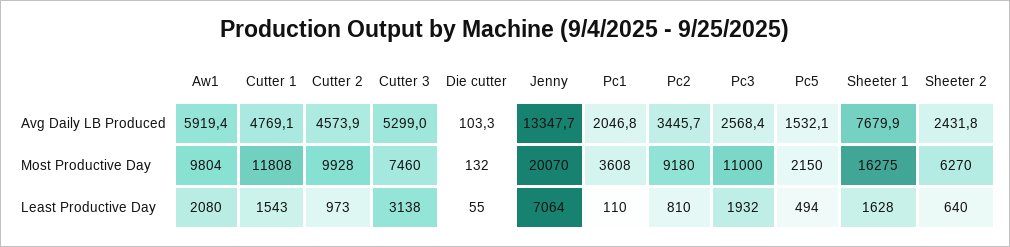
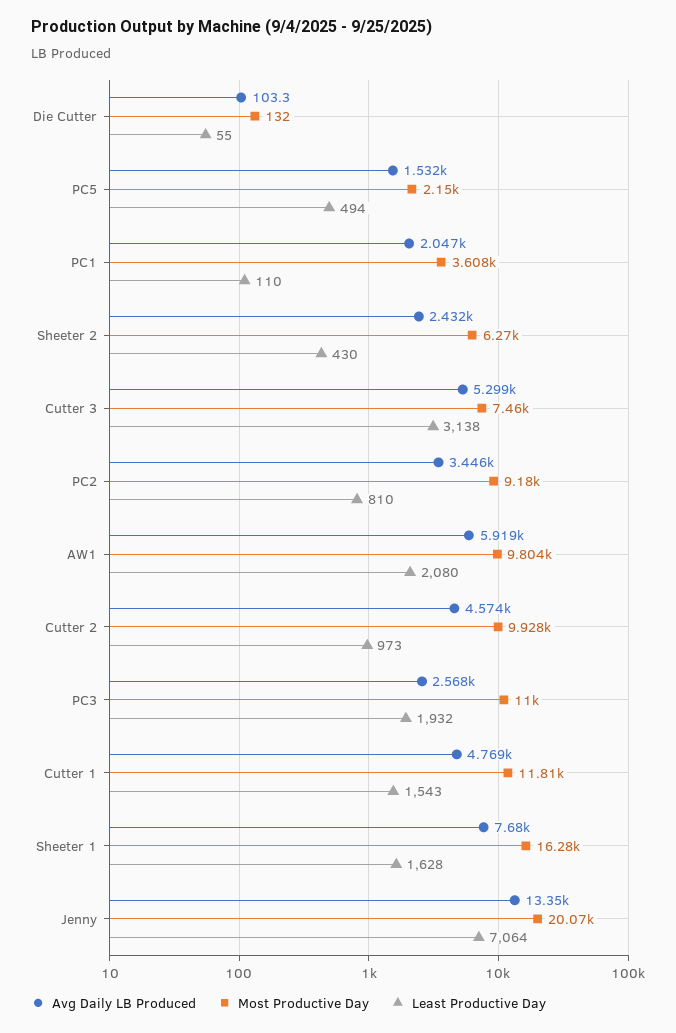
Least Productive Day, Sheeter 2: 640 -> 430

